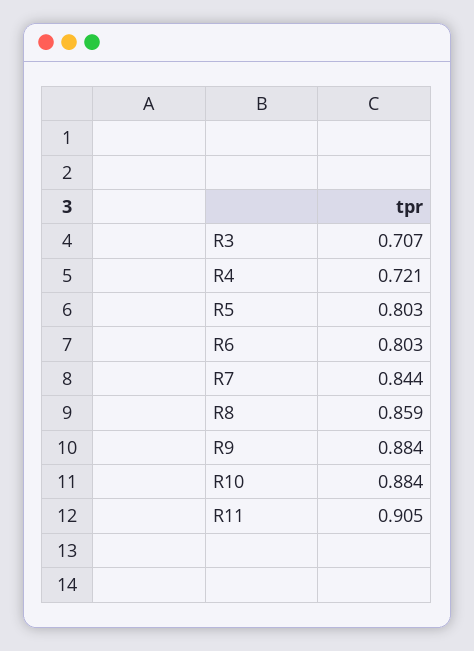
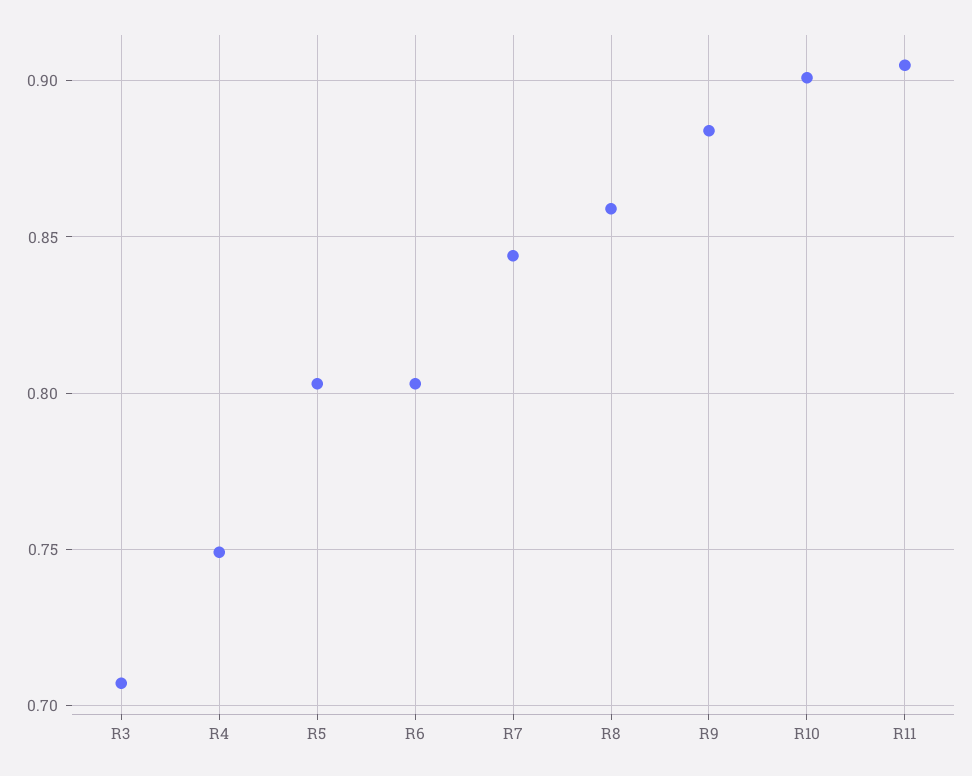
R4: 0.721 -> 0.75
R10: 0.884 -> 0.9

